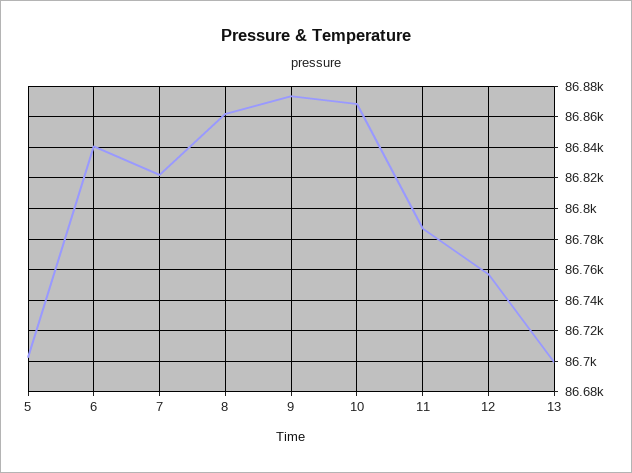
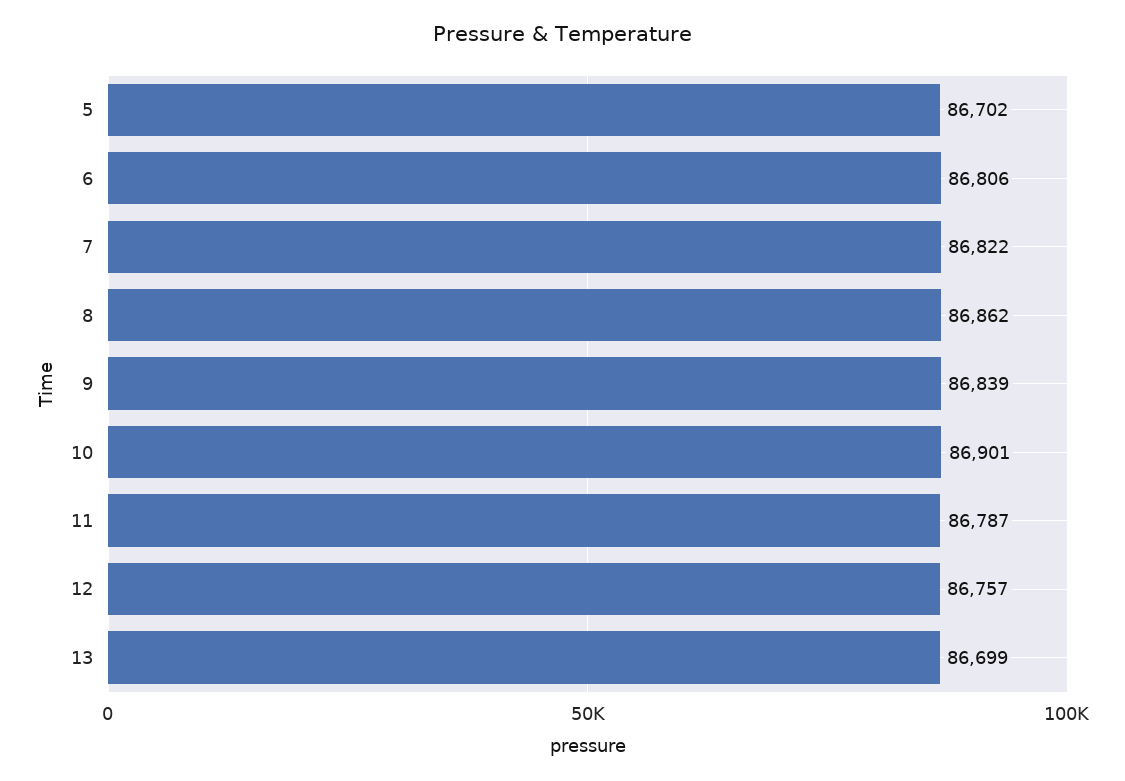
6: 86840 -> 86806
9: 86875 -> 86839
10: 86870 -> 86901

